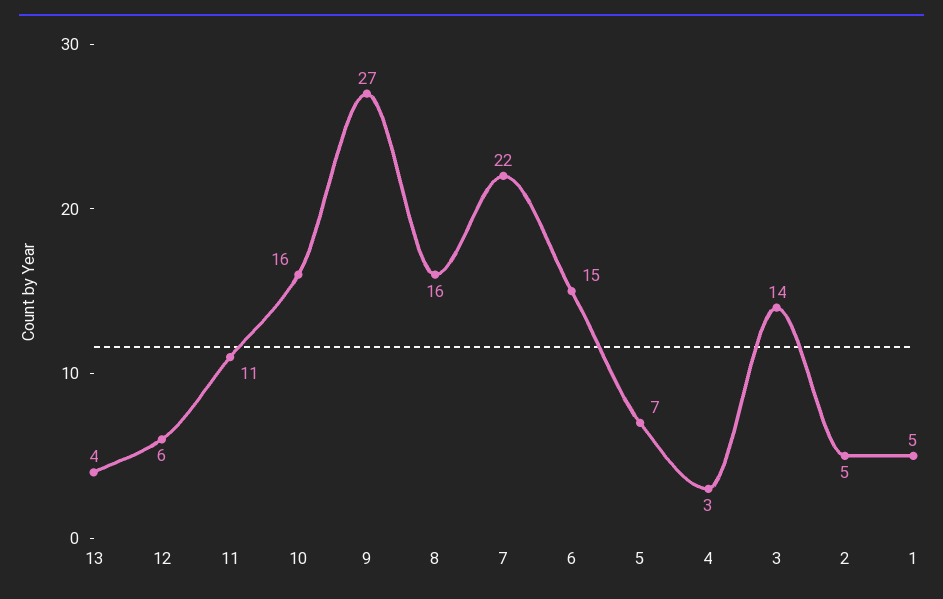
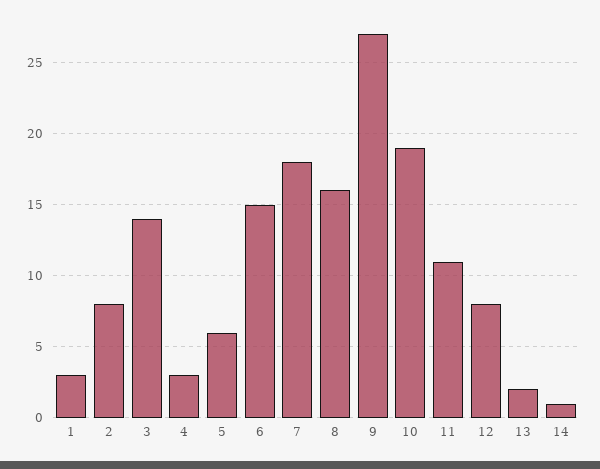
13: 4 -> 2
12: 6 -> 8
10: 16 -> 19
7: 22 -> 18
5: 7 -> 6
2: 5 -> 8
1: 5 -> 3
14: none -> 1

